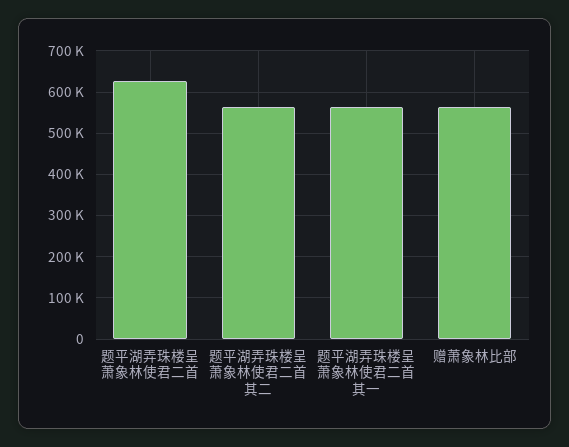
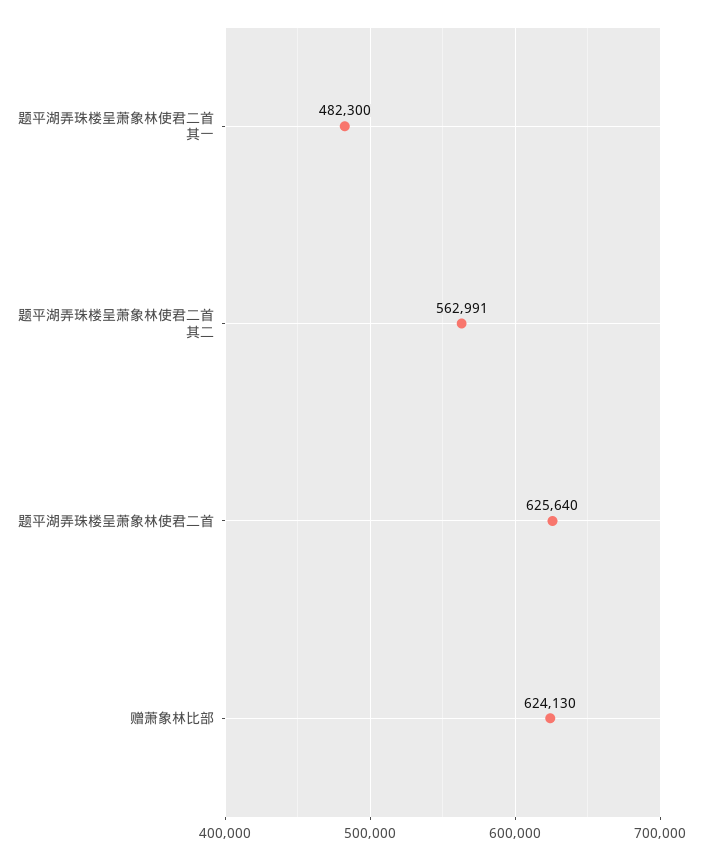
题平湖弄珠楼呈萧象林使君二首 其一: 560000 -> 482300
赠萧象林比部: 560000 -> 624130

